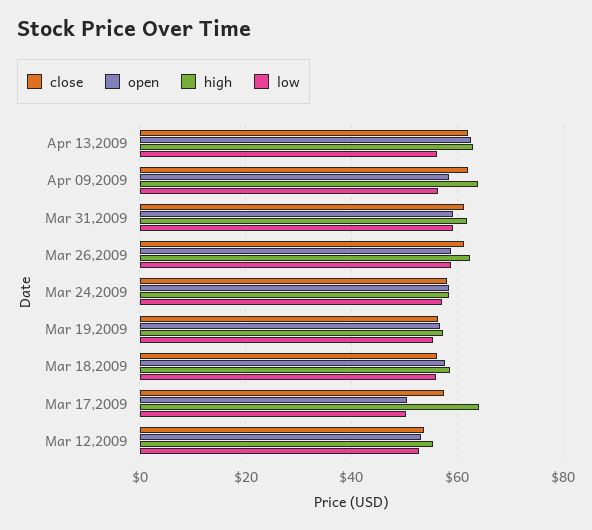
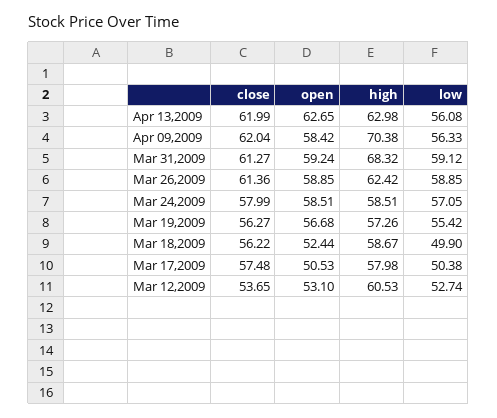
high, Apr 09,2009: 64 -> 70.38
high, Mar 31,2009: 62 -> 68.32
open, Mar 18,2009: 58 -> 52.44
low, Mar 18,2009: 56 -> 49.9
high, Mar 17,2009: 64 -> 57.98
high, Mar 12,2009: 56 -> 60.53

